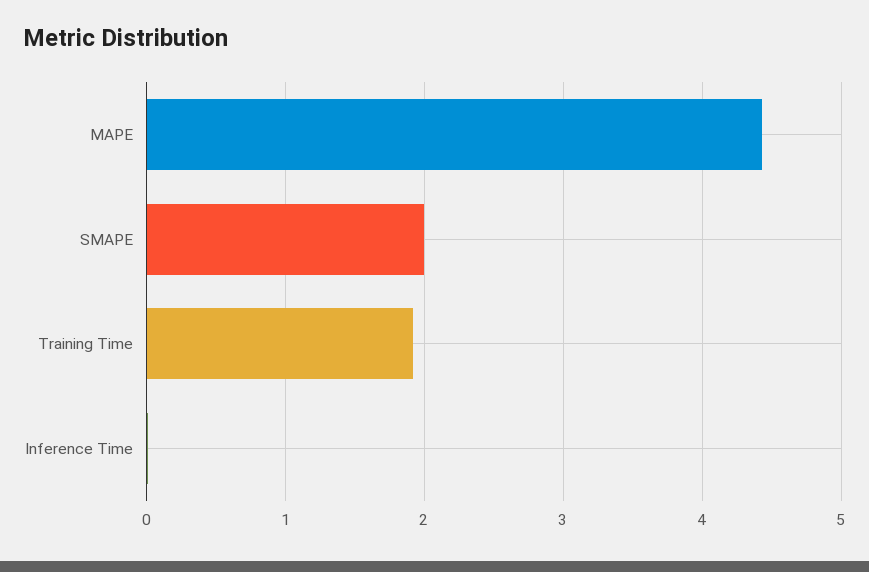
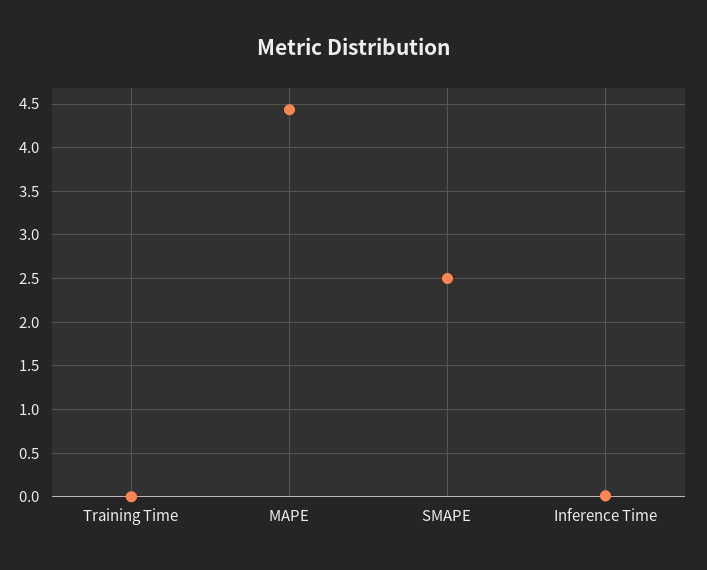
SMAPE: 2 -> 2.5
Training Time: 1.9 -> 0

